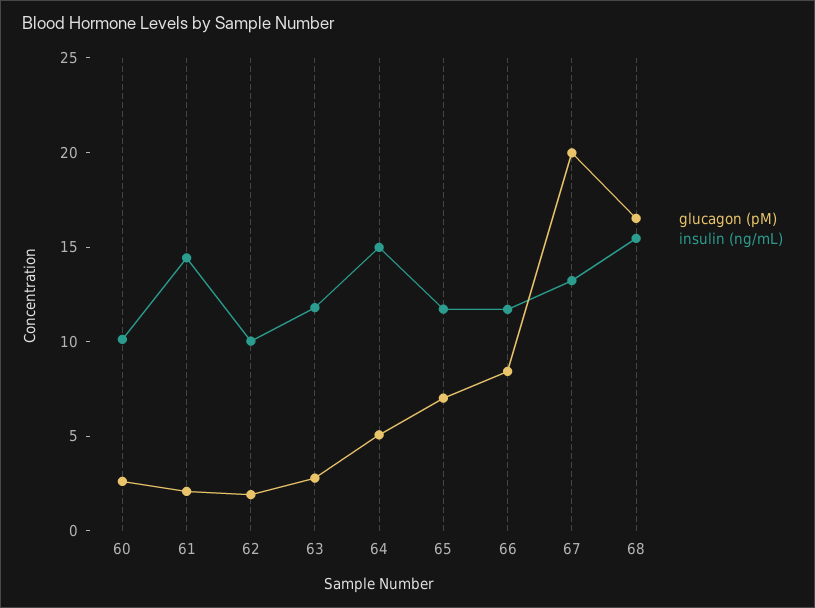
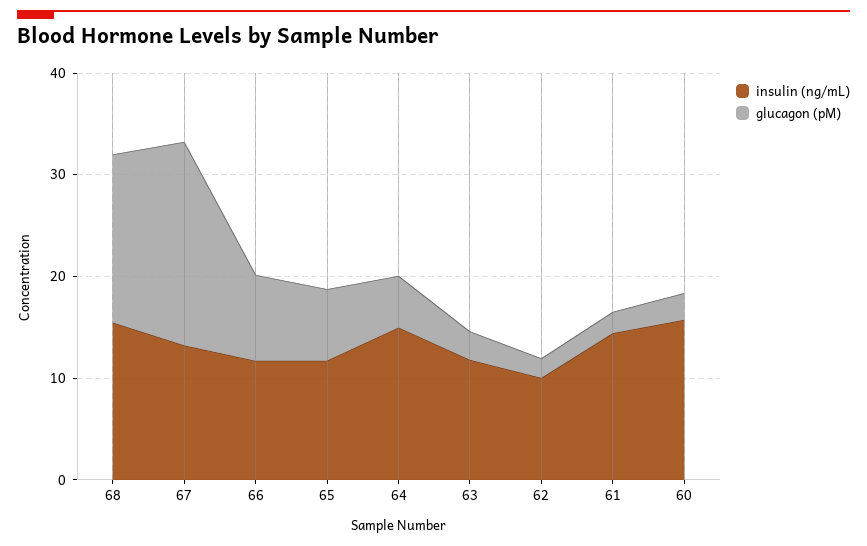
insulin (ng/mL), 60: 10 -> 16

